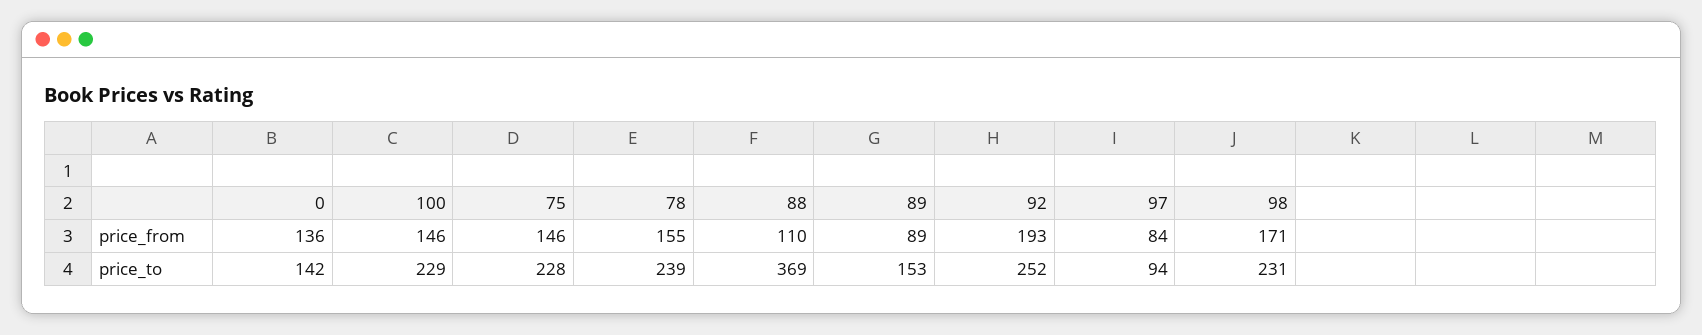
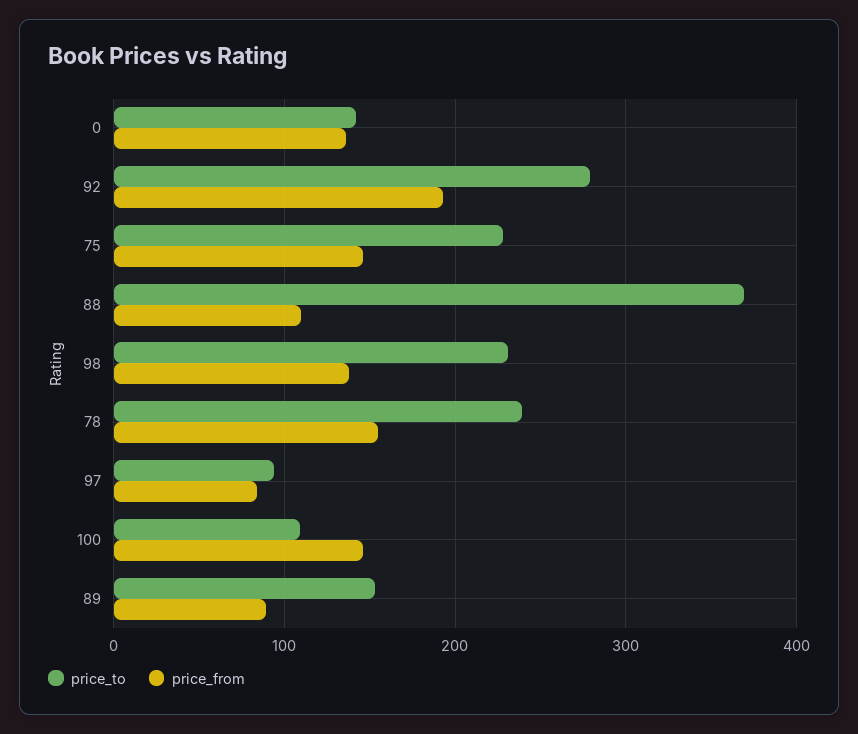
price_from, 98: 171 -> 140
price_to, 100: 229 -> 110
price_to, 92: 252 -> 280

